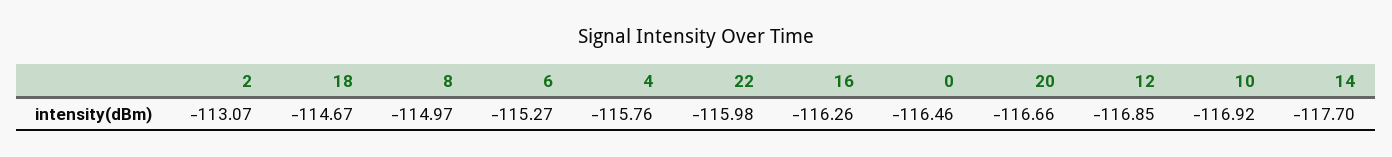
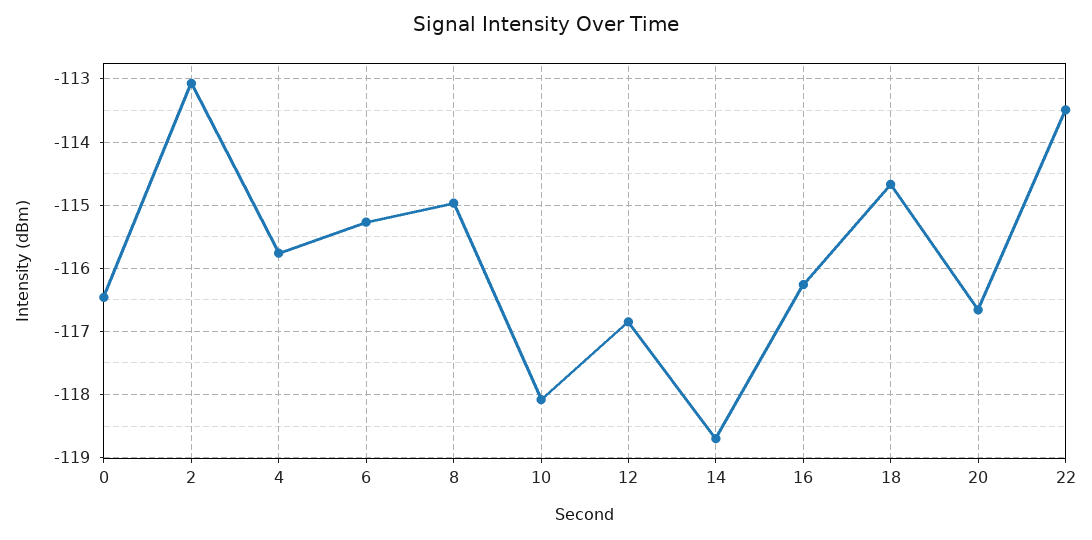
22: -115.98 -> -113.5
10: -116.92 -> -118.1
14: -117.7 -> -118.7

